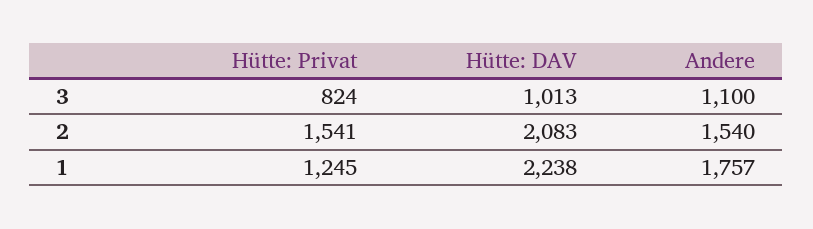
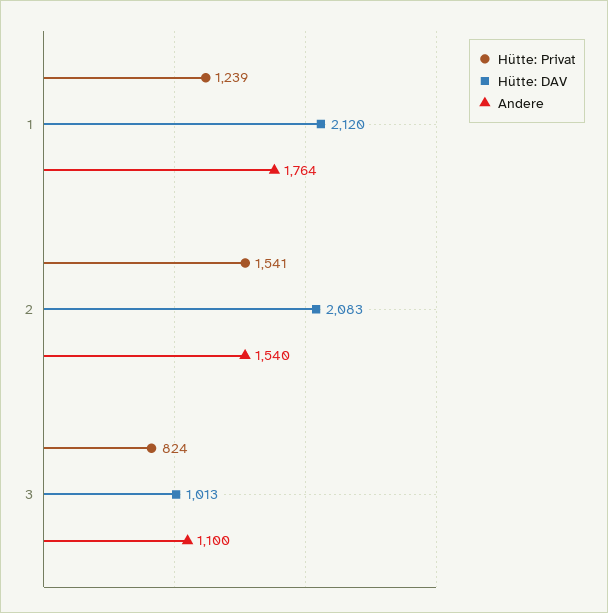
Hütte: Privat, 1: 1245 -> 1239
Hütte: DAV, 1: 2238 -> 2120
Andere, 1: 1757 -> 1764

